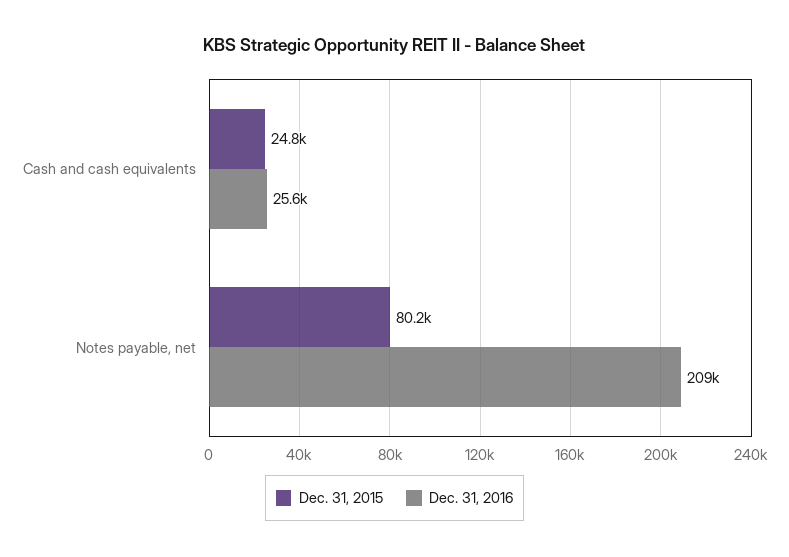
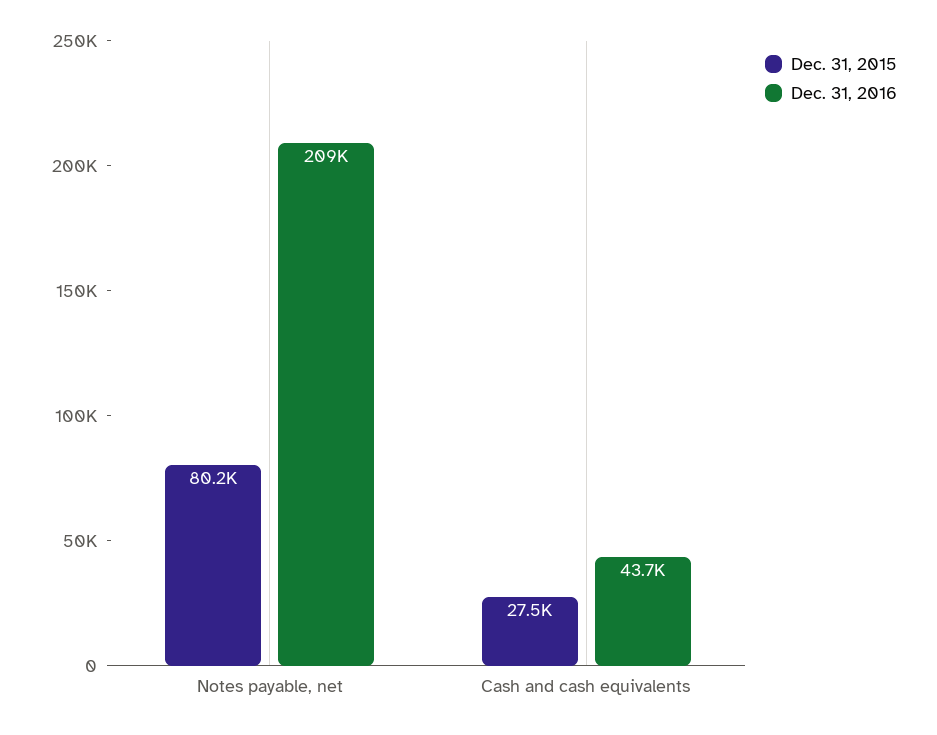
Dec. 31, 2015, Cash and cash equivalents: 24800 -> 27500
Dec. 31, 2016, Cash and cash equivalents: 25600 -> 43700

